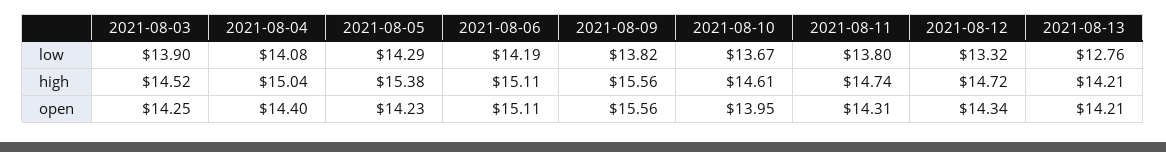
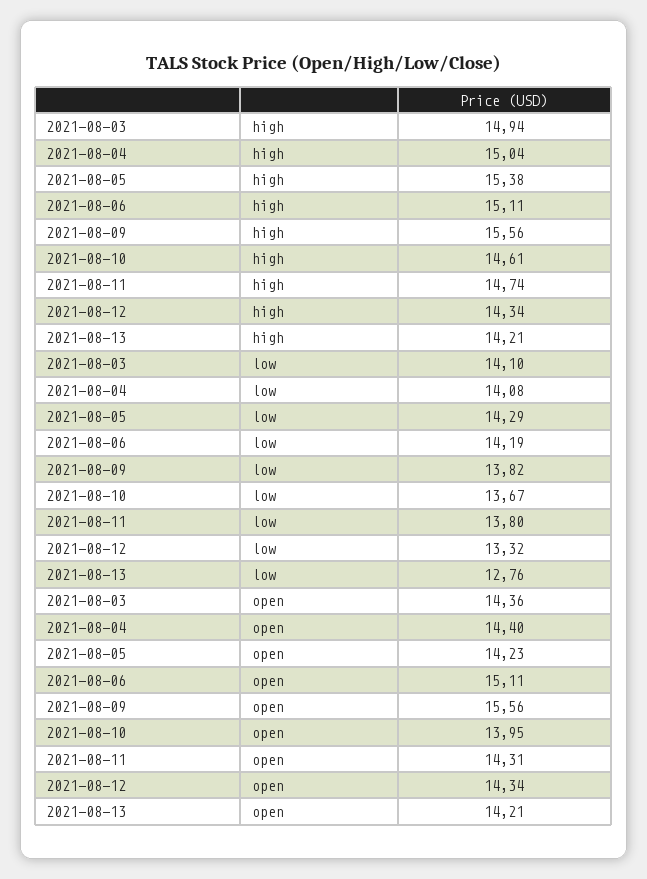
2021-08-03, low: 13.9 -> 14.1
2021-08-03, high: 14.52 -> 14.94
2021-08-12, high: 14.72 -> 14.34
2021-08-03, open: 14.25 -> 14.36

